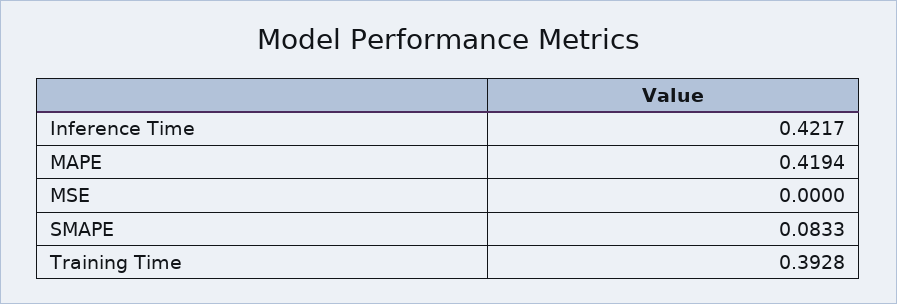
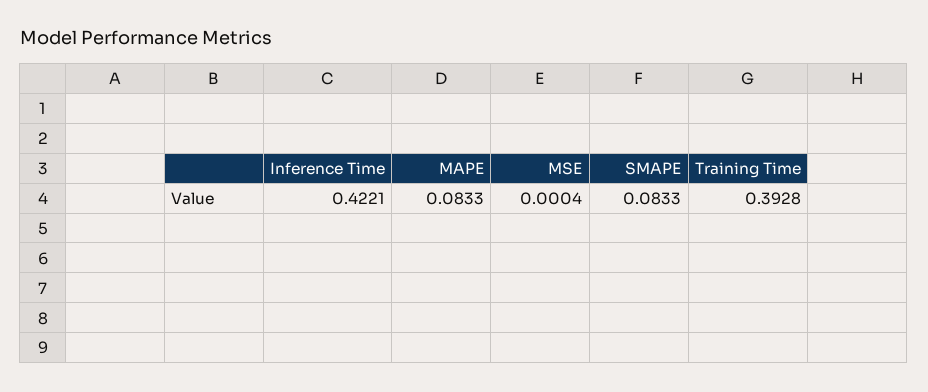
Inference Time: 0.4217 -> 0.4221
MAPE: 0.4194 -> 0.0833
MSE: 0 -> 0.0004

